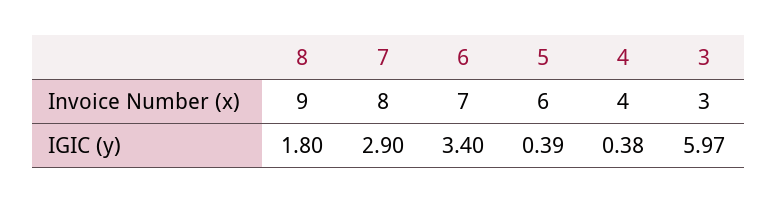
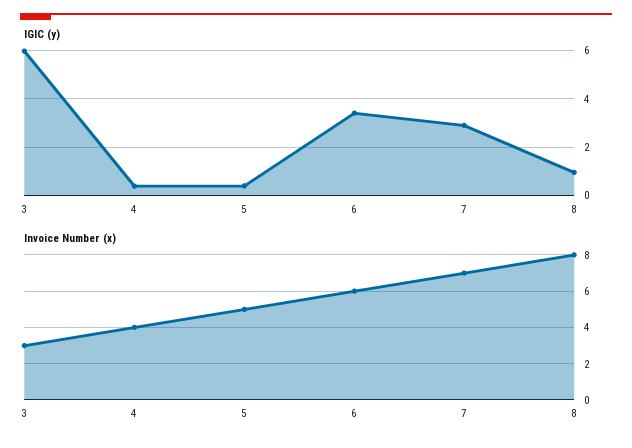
Invoice Number (x), 8: 9 -> 8
Invoice Number (x), 7: 8 -> 7
Invoice Number (x), 6: 7 -> 6
Invoice Number (x), 5: 6 -> 5
IGIC (y), 8: 1.8 -> 1

